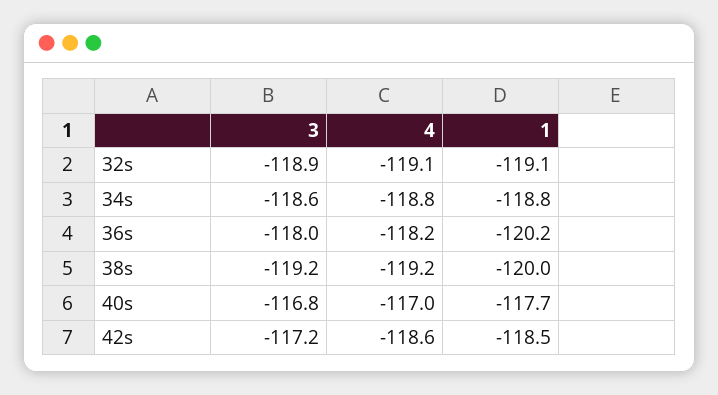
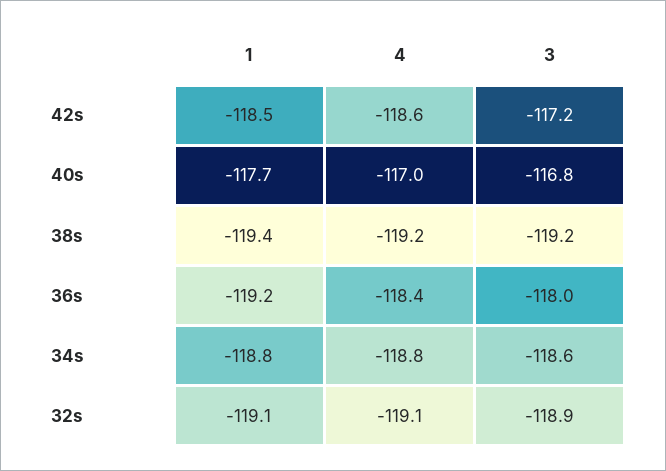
4, 36s: -118.2 -> -118.4
1, 36s: -120.2 -> -119.2
1, 38s: -120 -> -119.4

